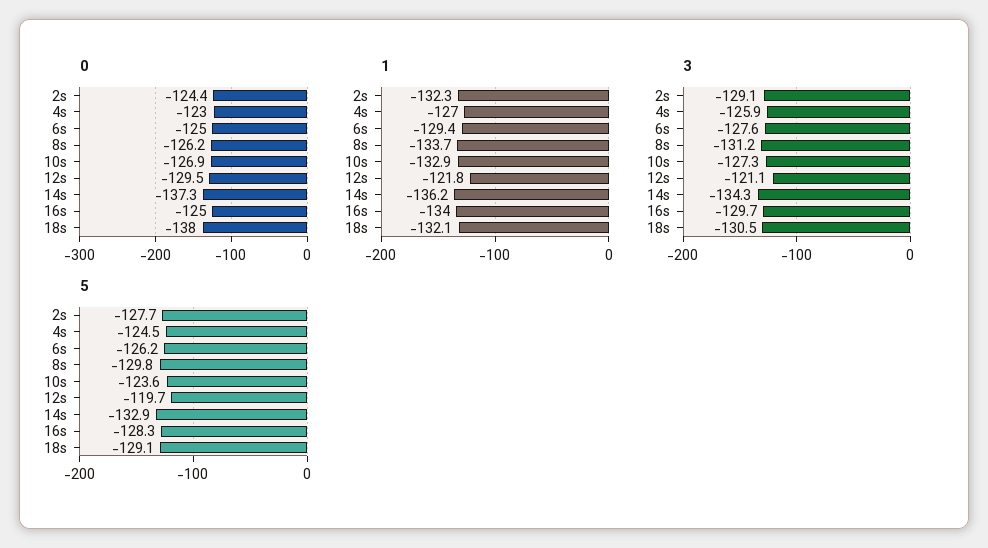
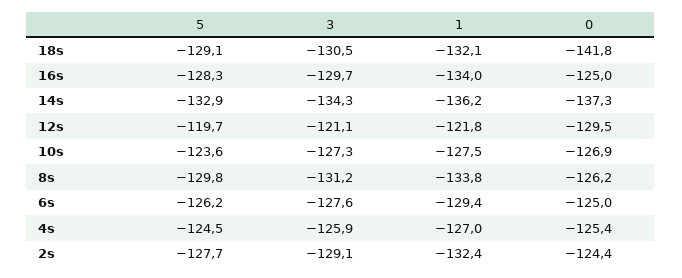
0, 4s: -123 -> -125.4
0, 18s: -138 -> -141.8
1, 2s: -132.3 -> -132.4
1, 8s: -133.7 -> -133.8
1, 10s: -132.9 -> -127.5

